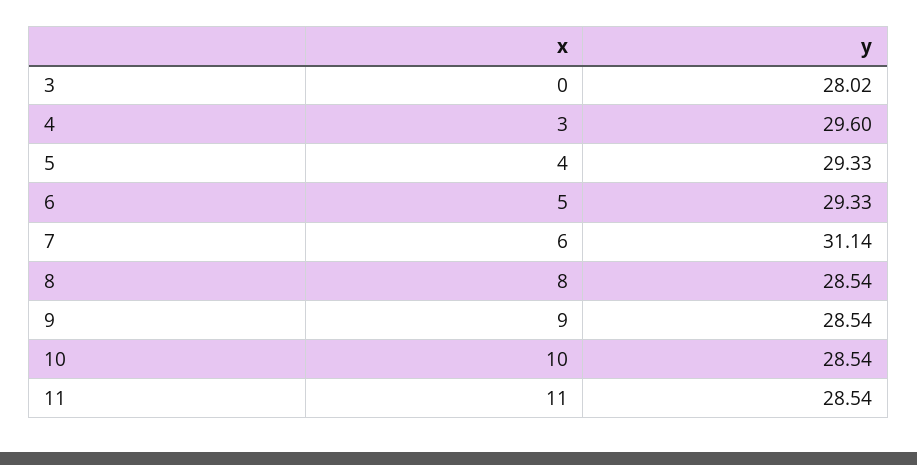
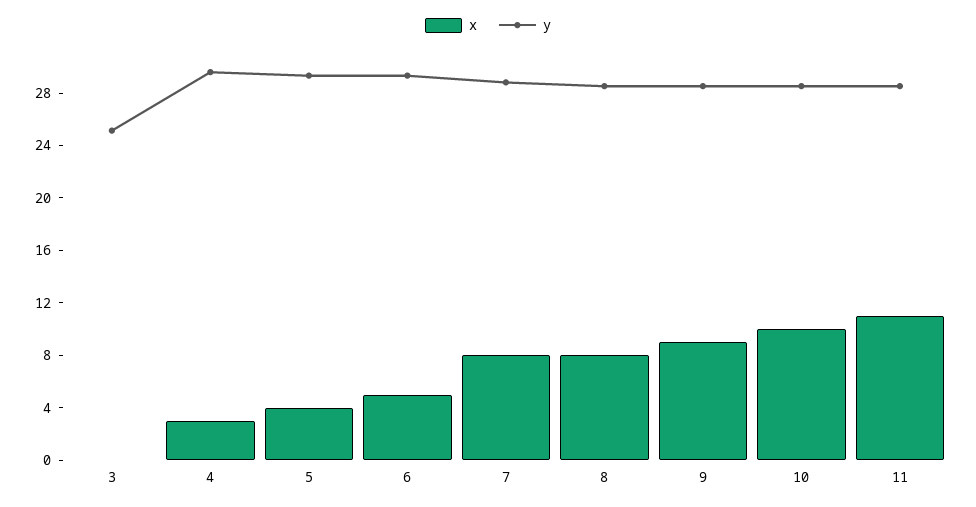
y, 3: 28.02 -> 25
x, 7: 6 -> 8
y, 7: 31.14 -> 29

